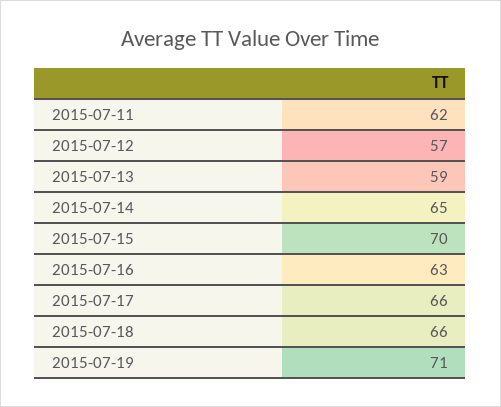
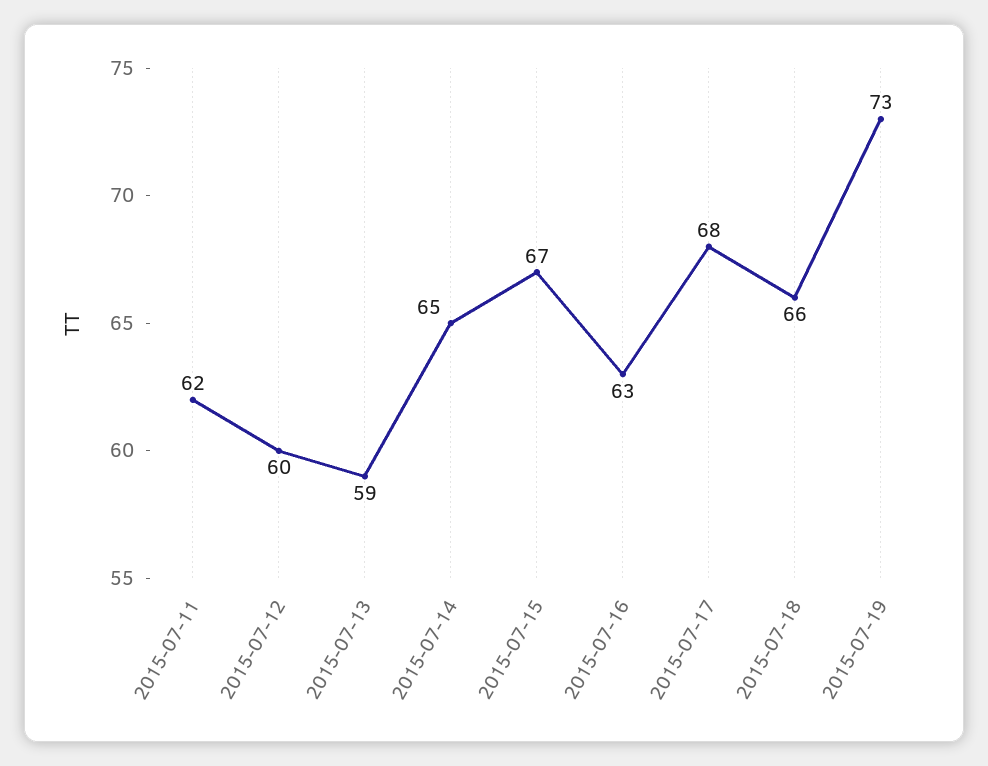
2015-07-12: 57 -> 60
2015-07-15: 70 -> 67
2015-07-17: 66 -> 68
2015-07-19: 71 -> 73

